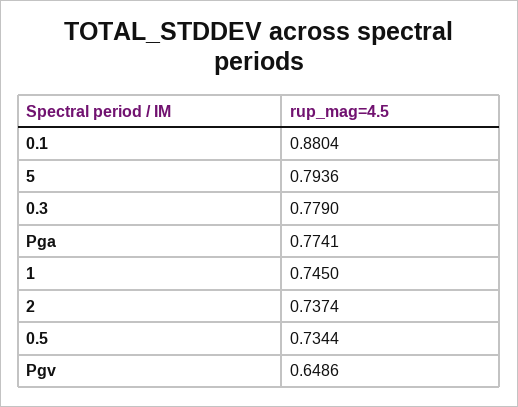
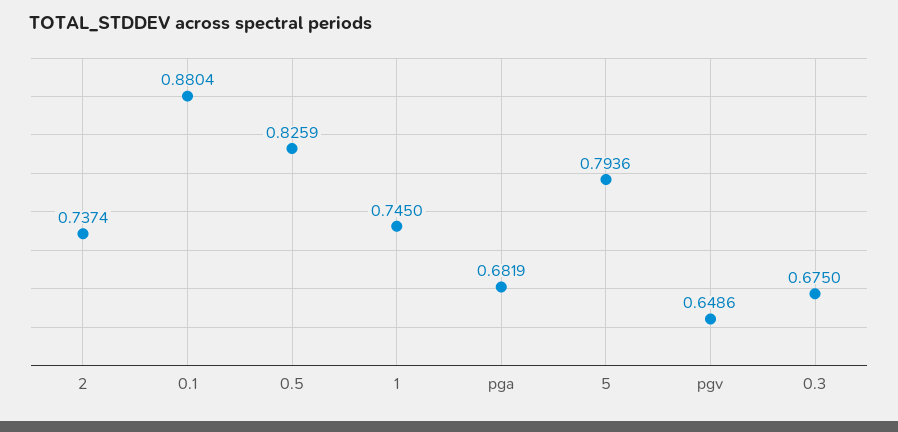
0.3: 0.779 -> 0.675
Pga: 0.7741 -> 0.6819
0.5: 0.7344 -> 0.8259

